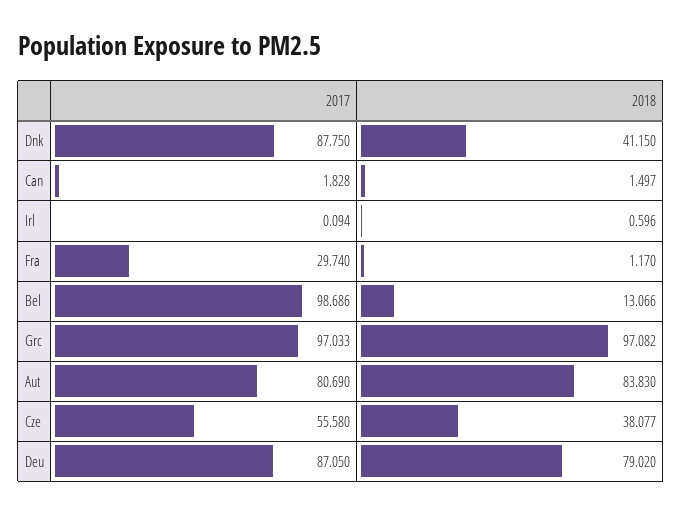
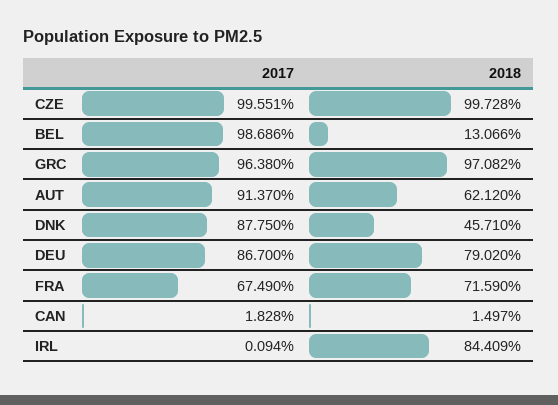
2018, Dnk: 41.15 -> 45.71
2018, Irl: 0.596 -> 84.409
2017, Fra: 29.74 -> 67.49
2018, Fra: 1.17 -> 71.59
2017, Grc: 97.033 -> 96.38
2017, Aut: 80.69 -> 91.37
2018, Aut: 83.83 -> 62.12
2017, Cze: 55.58 -> 99.551
2018, Cze: 38.077 -> 99.728
2017, Deu: 87.05 -> 86.7

